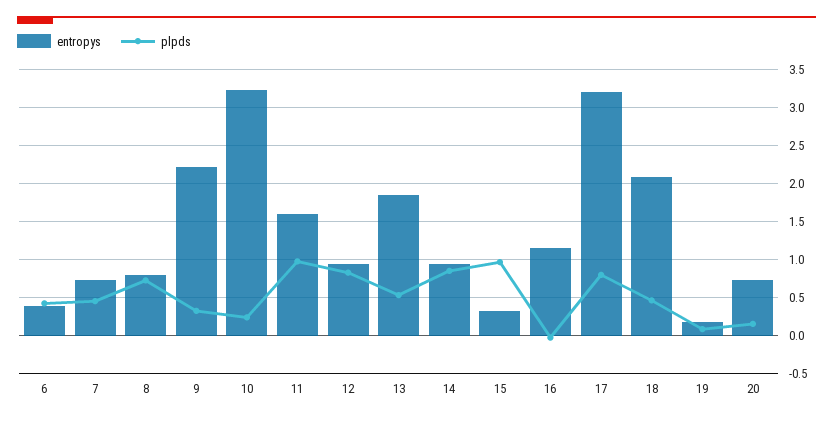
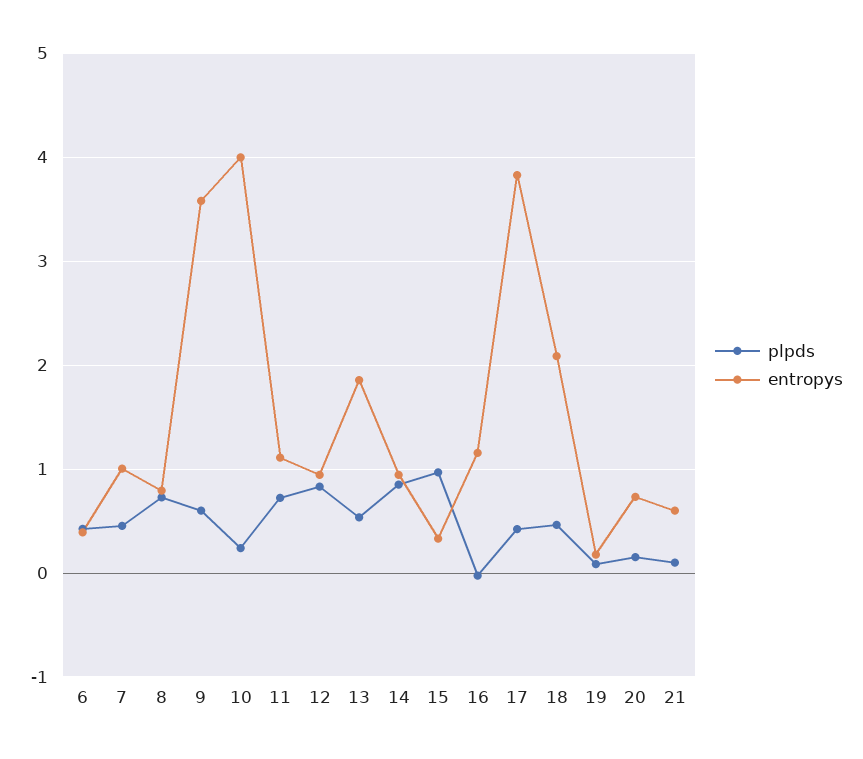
entropys, 7: 0.7 -> 1
entropys, 9: 2.2 -> 3.6
plpds, 9: 0.3 -> 0.6
entropys, 10: 3.2 -> 4
entropys, 11: 1.6 -> 1.1
plpds, 11: 1 -> 0.7
entropys, 17: 3.2 -> 3.8
plpds, 17: 0.8 -> 0.4
plpds, 21: none -> 0.1
entropys, 21: none -> 0.6

